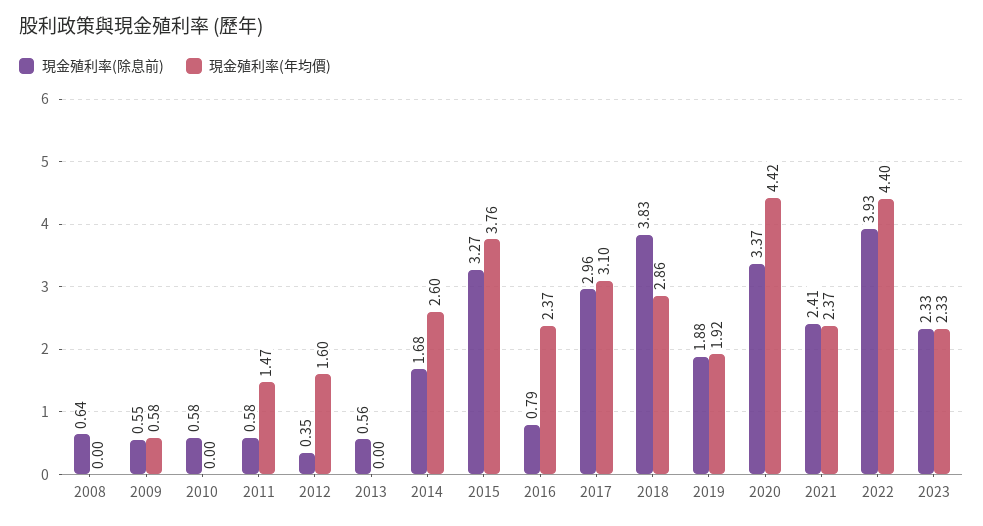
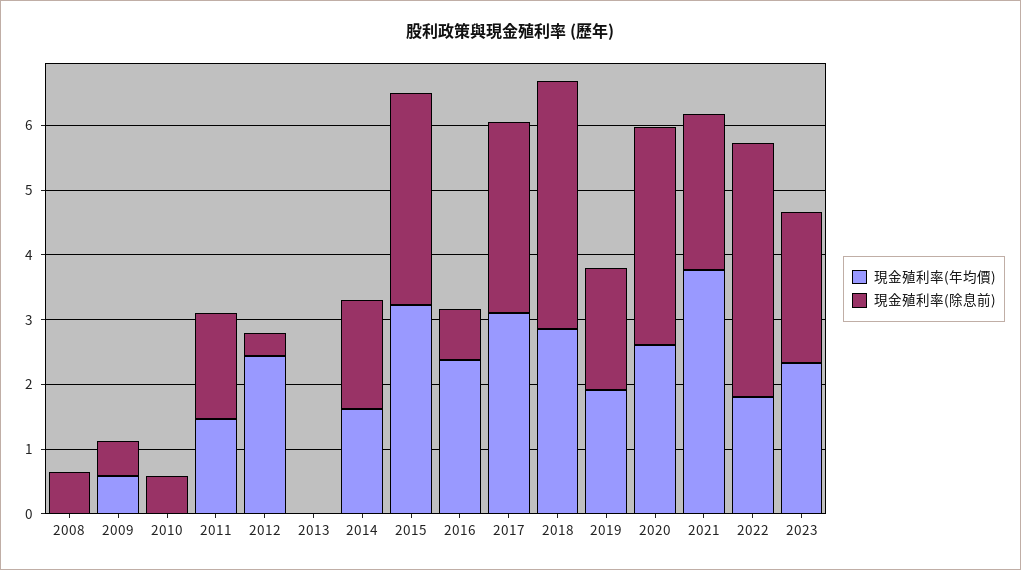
現金殖利率(除息前), 2011: 0.58 -> 1.6
現金殖利率(年均價), 2012: 1.6 -> 2.4
現金殖利率(除息前), 2013: 0.56 -> 0
現金殖利率(年均價), 2014: 2.6 -> 1.6
現金殖利率(年均價), 2015: 3.76 -> 3.2
現金殖利率(年均價), 2020: 4.42 -> 2.6
現金殖利率(年均價), 2021: 2.37 -> 3.8
現金殖利率(年均價), 2022: 4.4 -> 1.8

